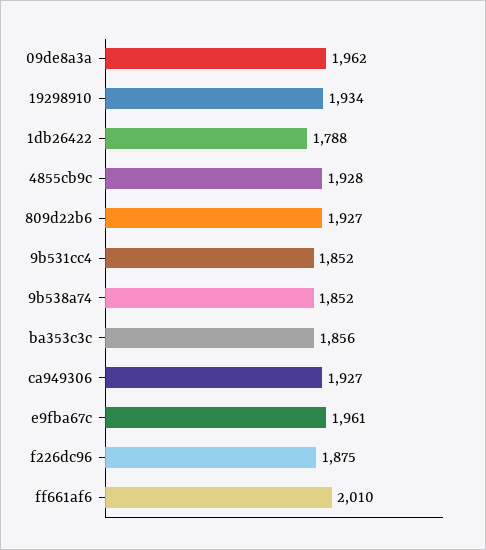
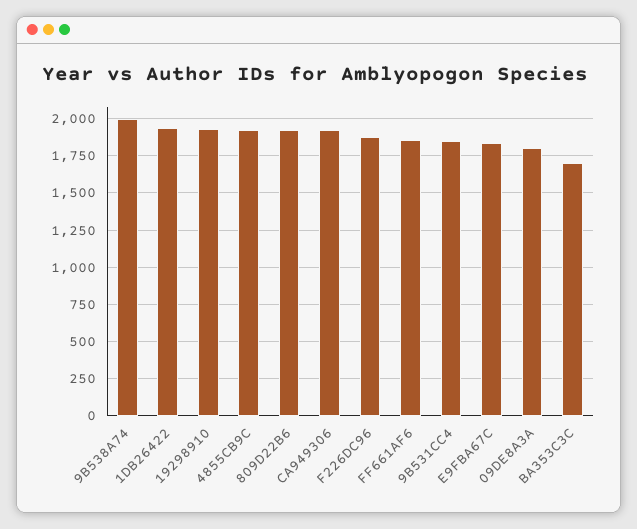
09de8a3a: 1962 -> 1800
1db26422: 1788 -> 1950
9b538a74: 1852 -> 2000
ba353c3c: 1856 -> 1700
e9fba67c: 1961 -> 1850
ff661af6: 2010 -> 1850

